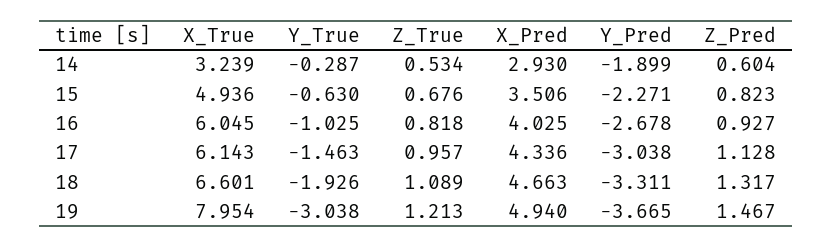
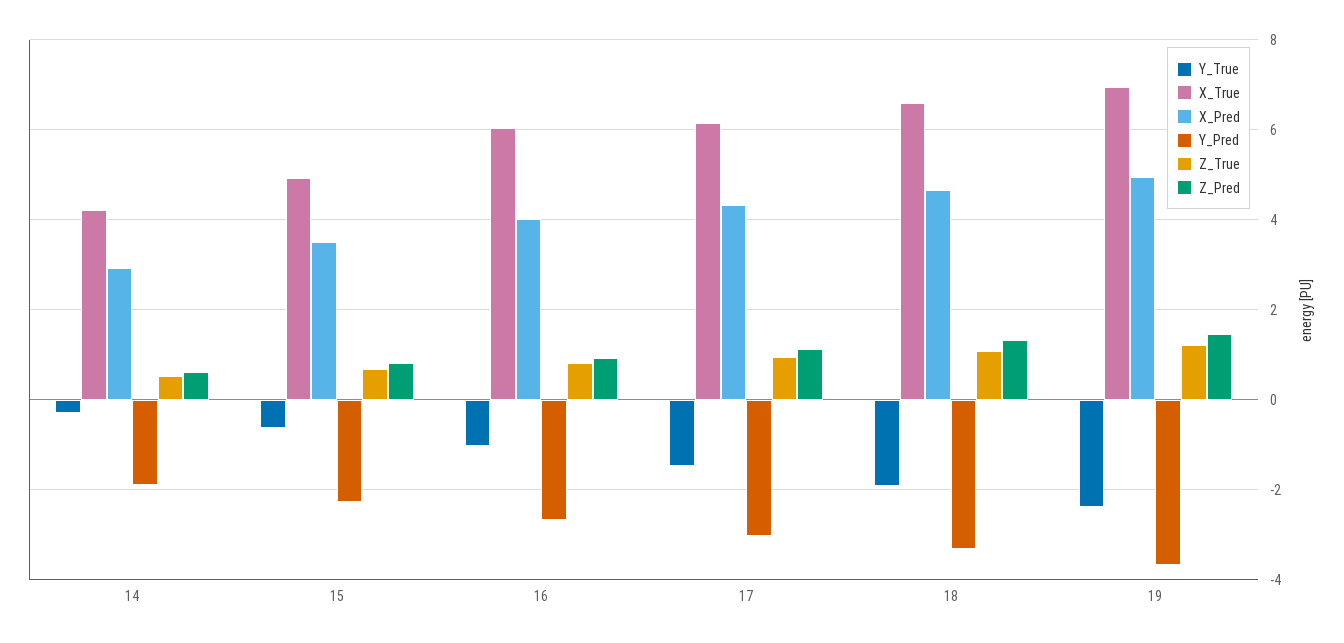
X_True, 14: 3.239 -> 4.2
X_True, 19: 7.954 -> 7
Y_True, 19: -3.038 -> -2.4

